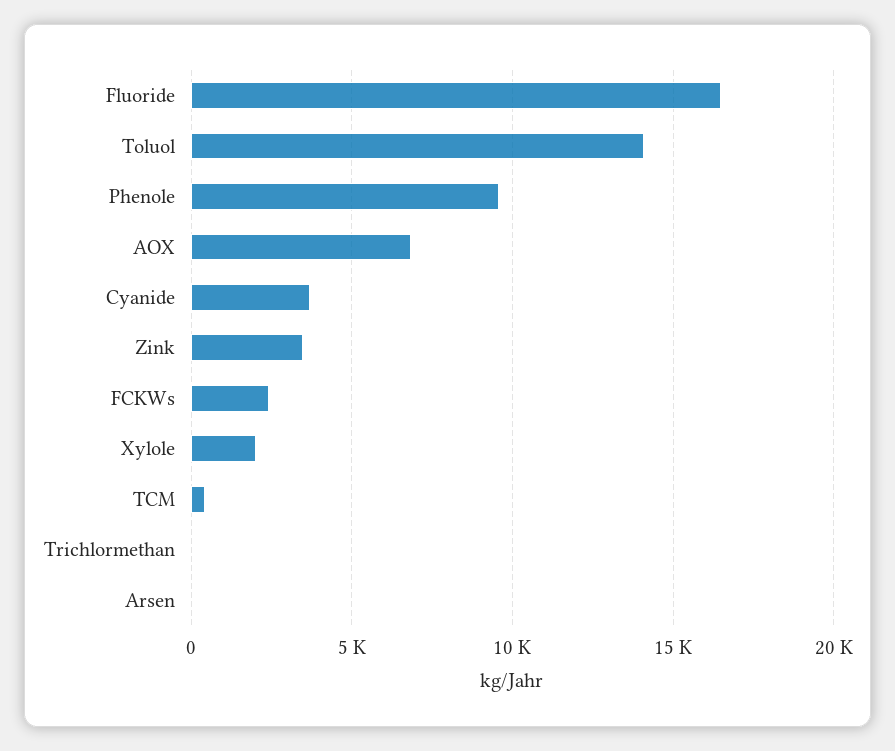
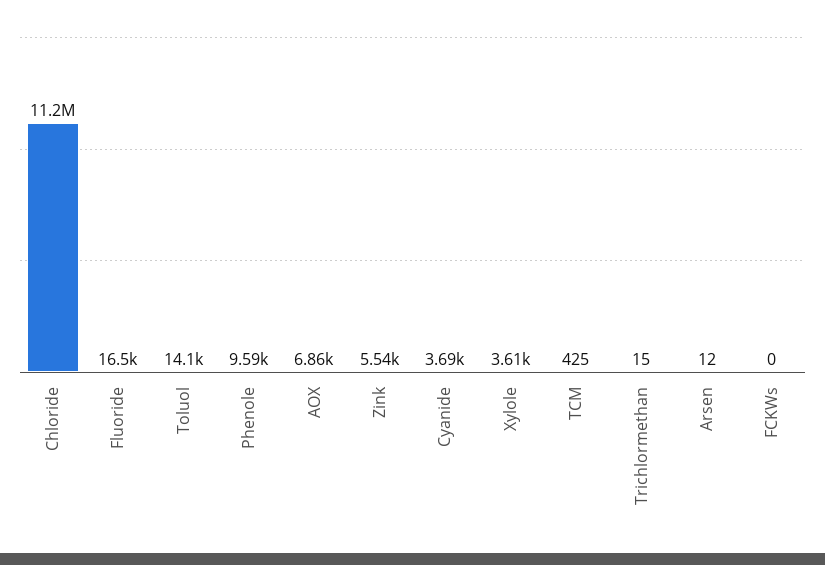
Zink: 3500 -> 5540
FCKWs: 2500 -> 0
Xylole: 2000 -> 3610
Chloride: none -> 11200000

